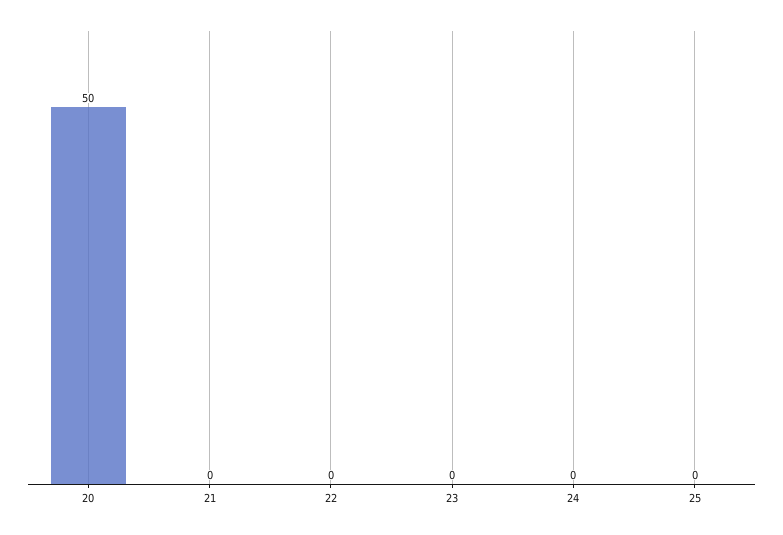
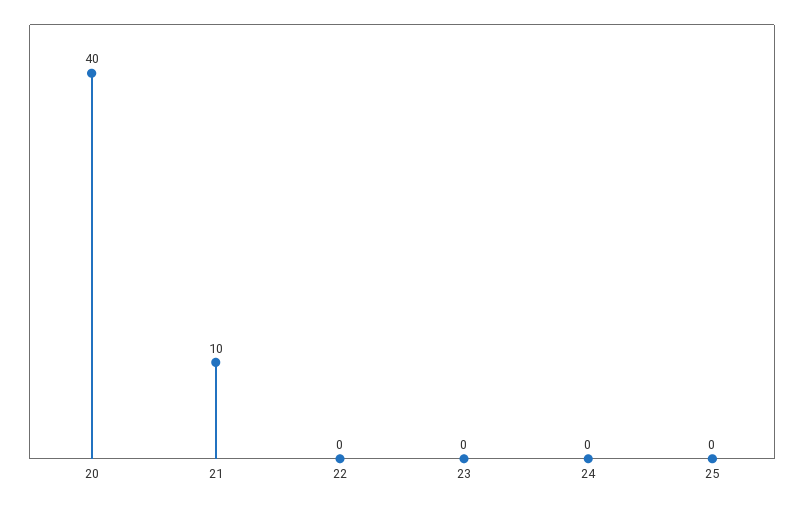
20: 50 -> 40
21: 0 -> 10

